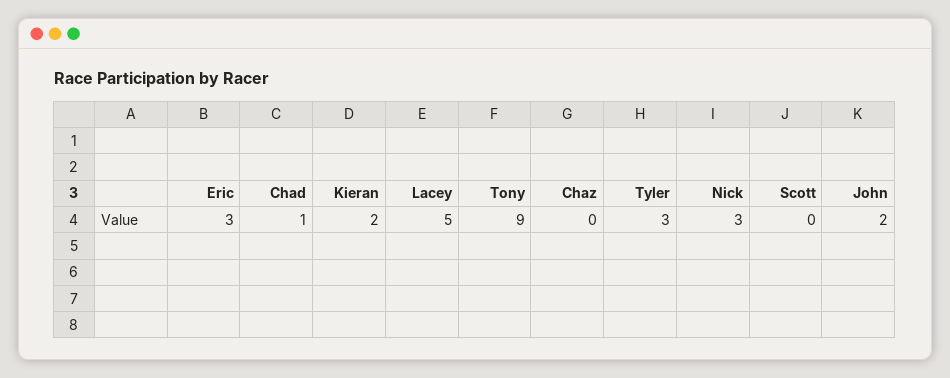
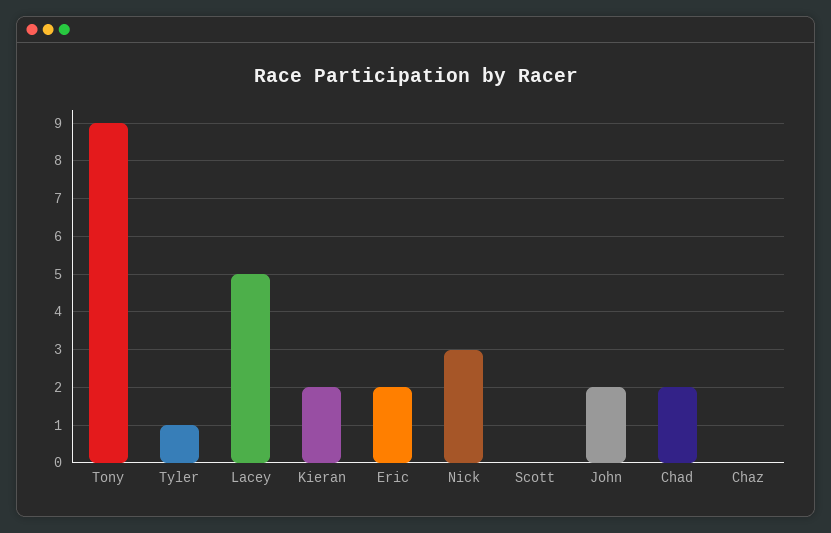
Eric: 3 -> 2
Chad: 1 -> 2
Tyler: 3 -> 1

